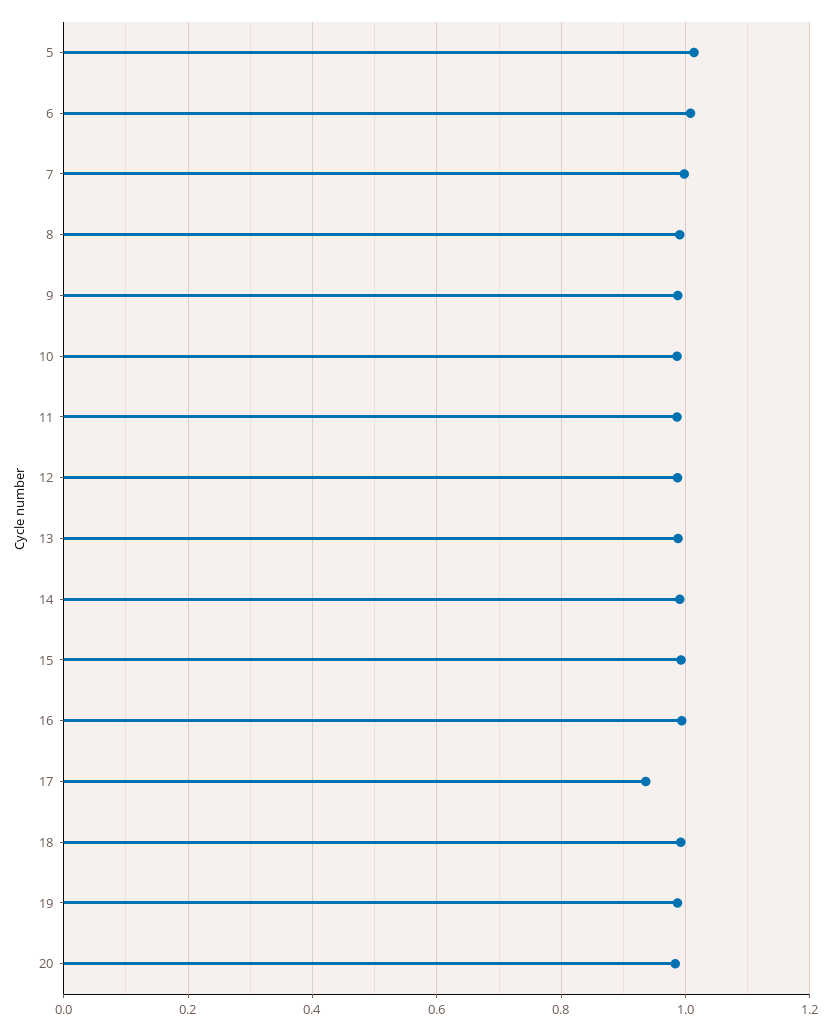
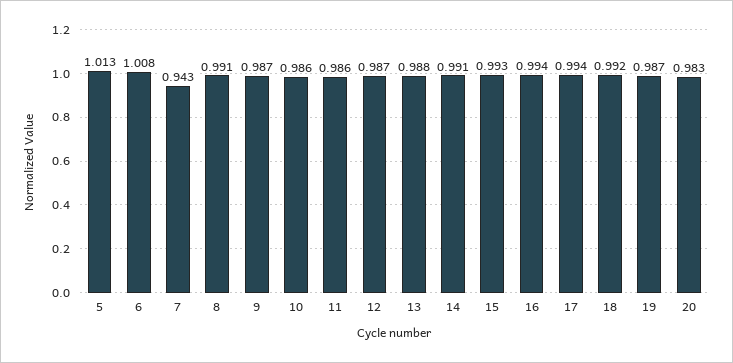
7: 1 -> 0.943
17: 0.94 -> 0.994

